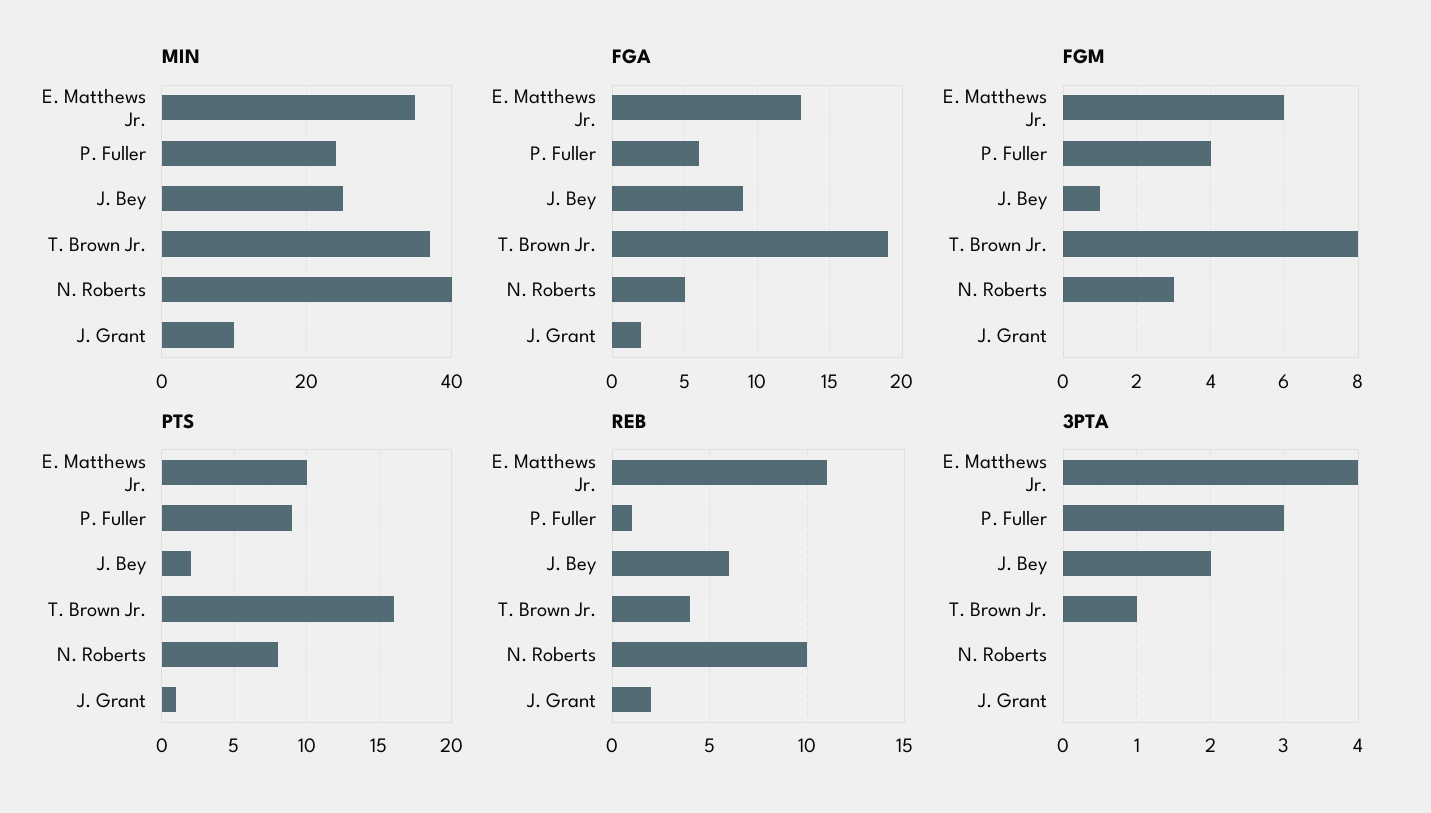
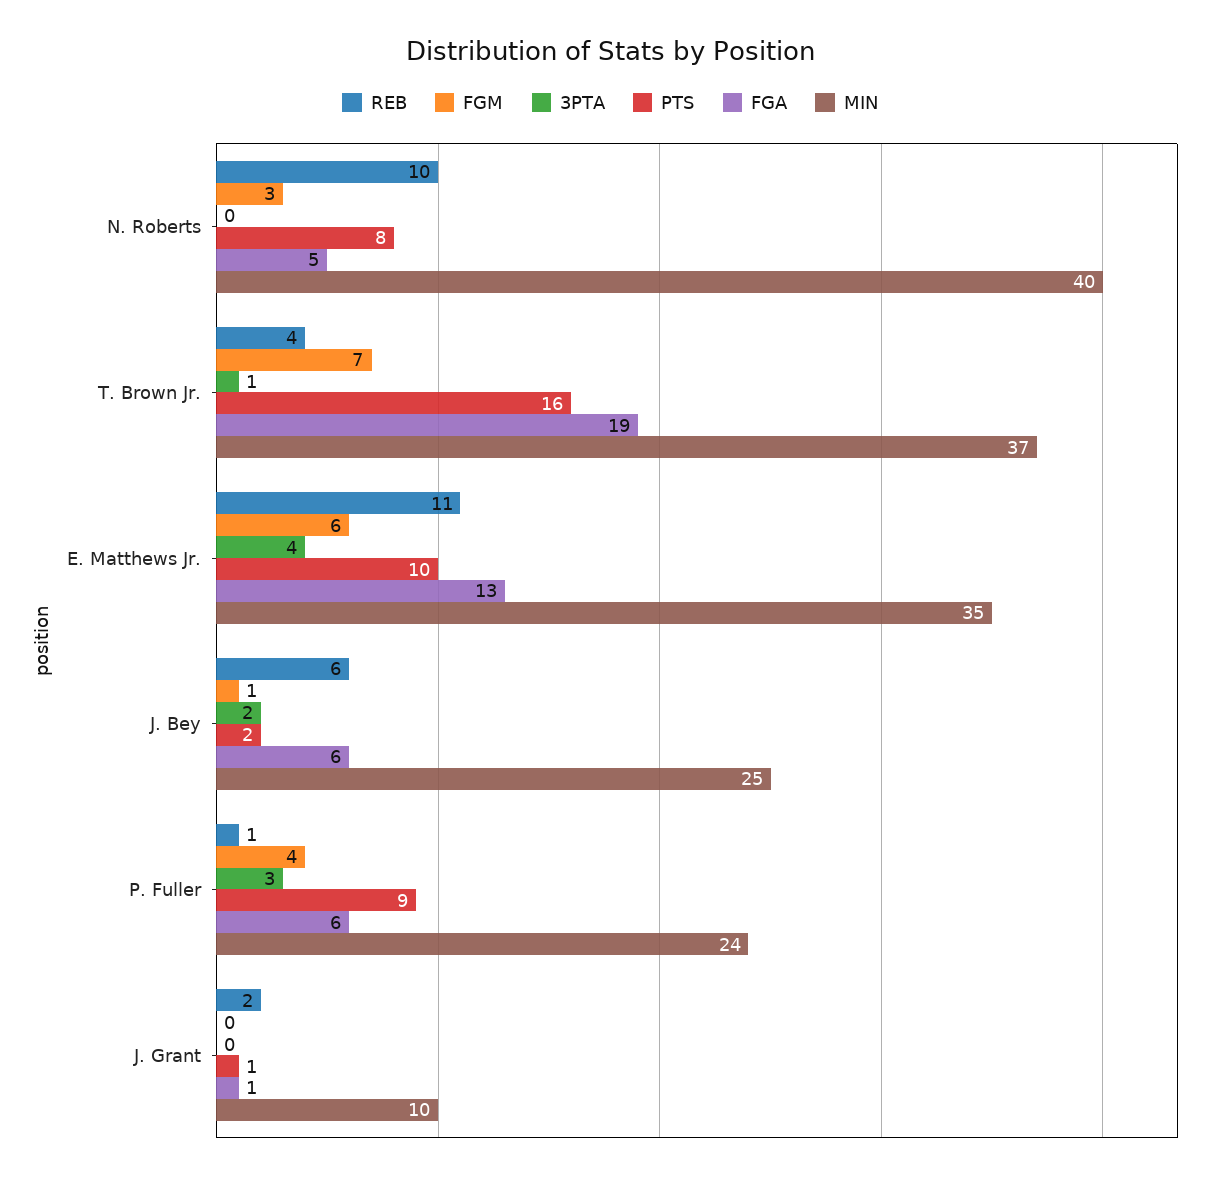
FGA, J. Bey: 9 -> 6
FGA, J. Grant: 2 -> 1
FGM, T. Brown Jr.: 8 -> 7

